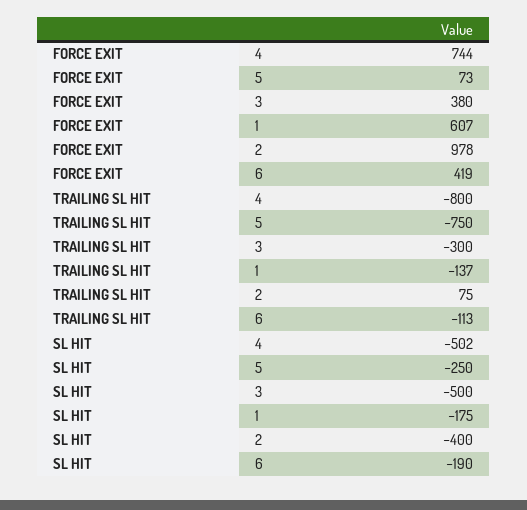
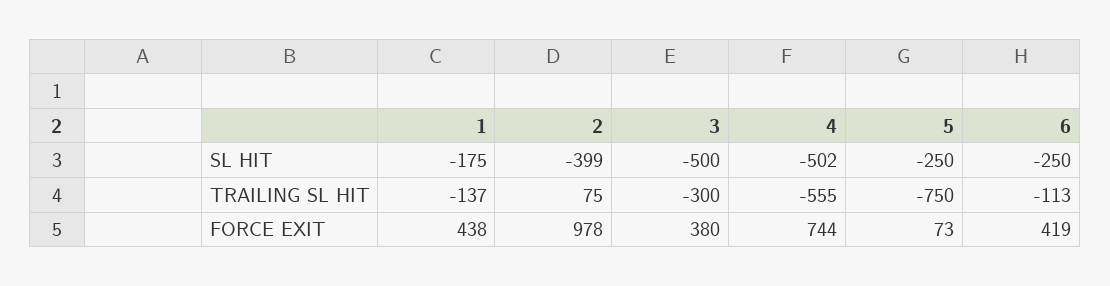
FORCE EXIT, 1: 607 -> 438
TRAILING SL HIT, 4: -800 -> -555
SL HIT, 2: -400 -> -399
SL HIT, 6: -190 -> -250

